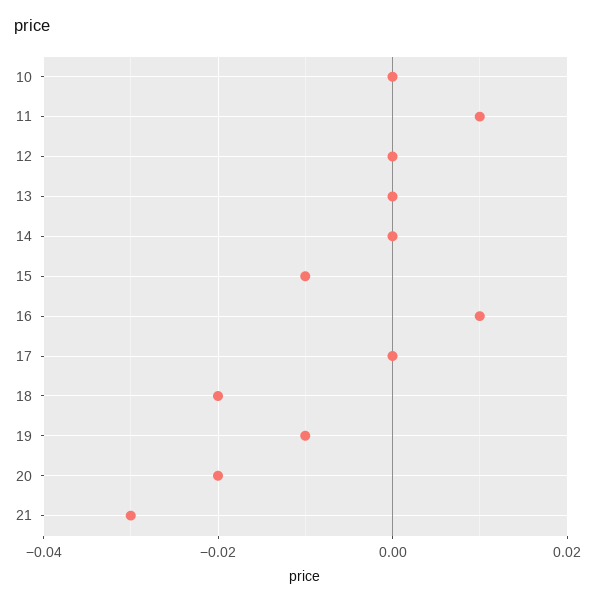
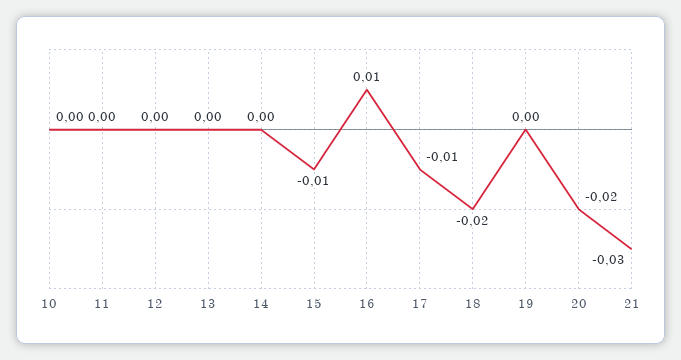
11: 0.01 -> 0
17: 0 -> -0.01
19: -0.01 -> 0

